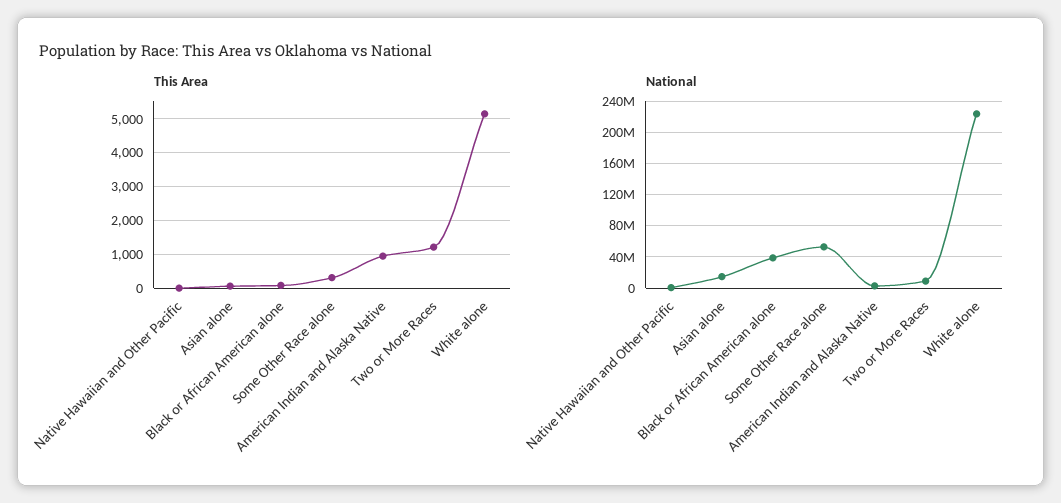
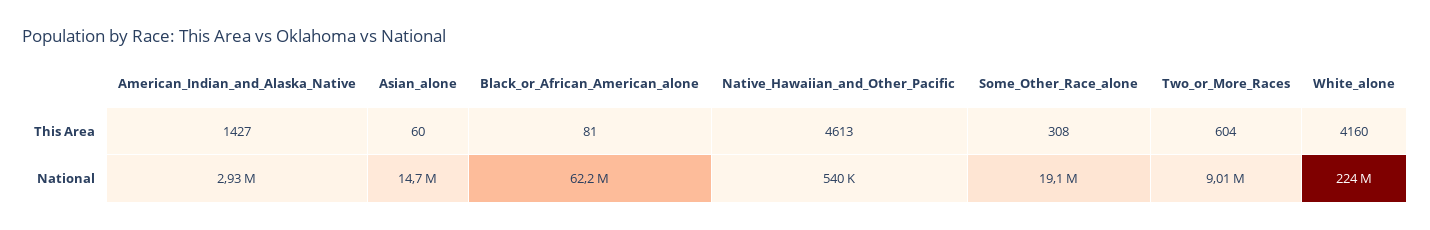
This Area, Native Hawaiian and Other Pacific: 0 -> 4613
This Area, American Indian and Alaska Native: 1000 -> 1427
This Area, Two or More Races: 1200 -> 604
This Area, White alone: 5200 -> 4160
National, Black or African American alone: 40000000 -> 62200000
National, Some Other Race alone: 50000000 -> 19100000

